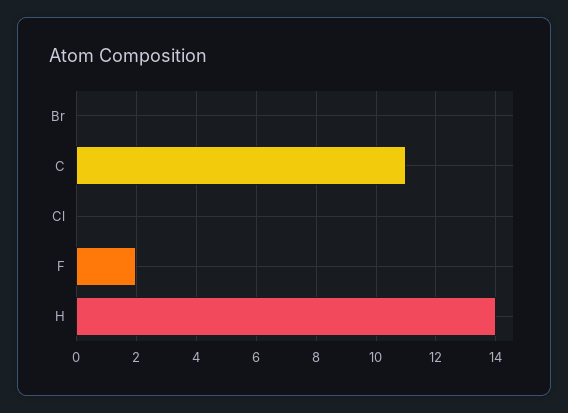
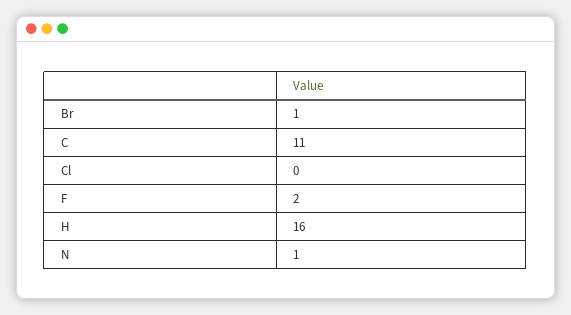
Br: 0 -> 1
H: 14 -> 16
N: none -> 1

